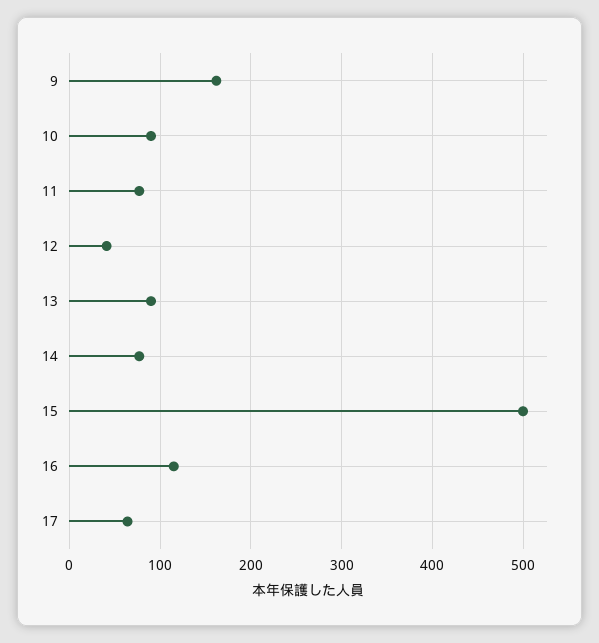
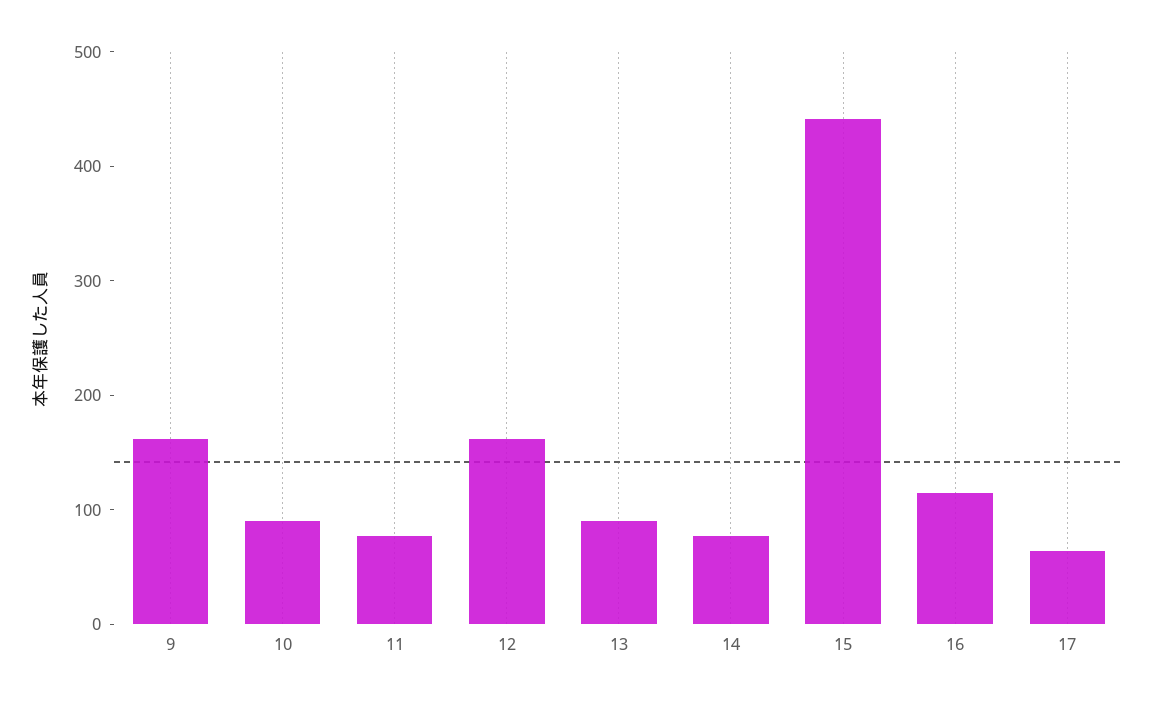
12: 40 -> 160
15: 500 -> 440

